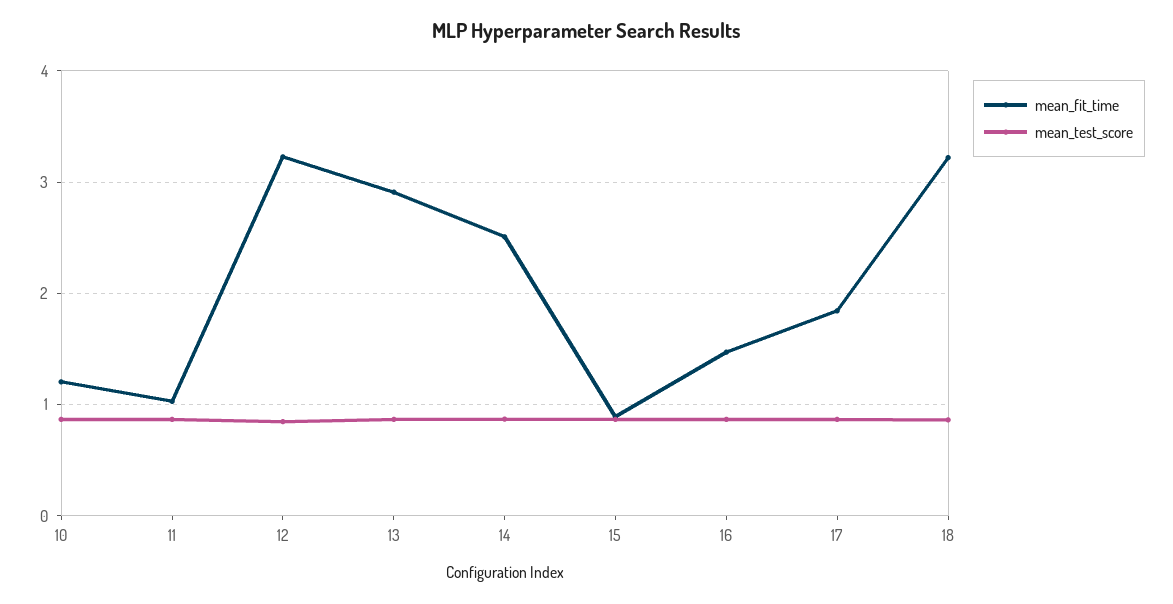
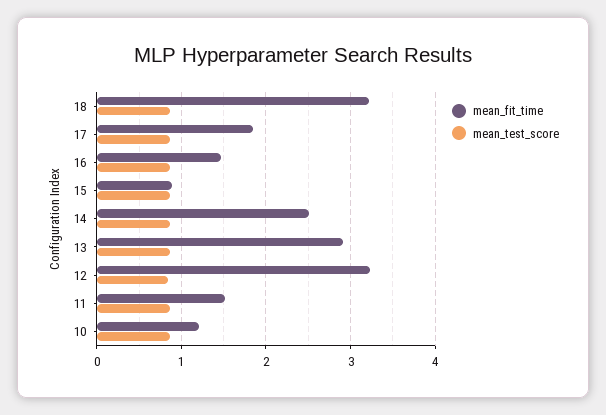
mean_fit_time, 11: 1 -> 1.5

